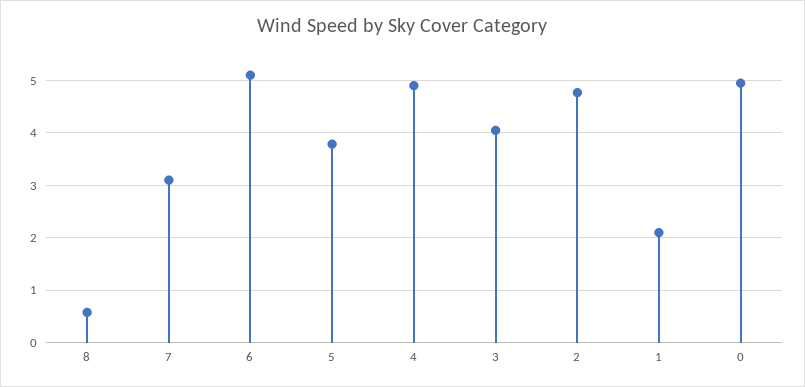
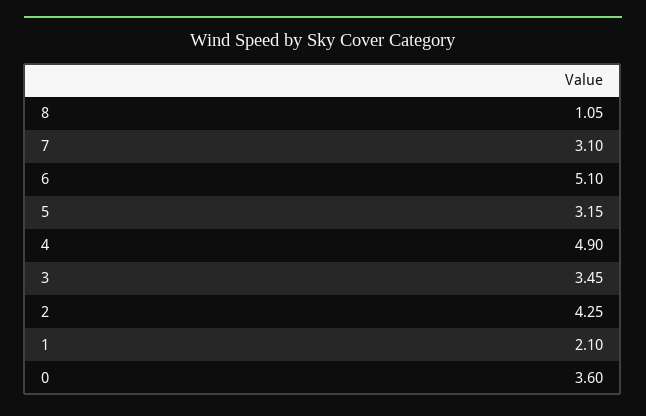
8: 0.6 -> 1.05
5: 3.8 -> 3.15
3: 4 -> 3.45
2: 4.8 -> 4.25
0: 5 -> 3.6

